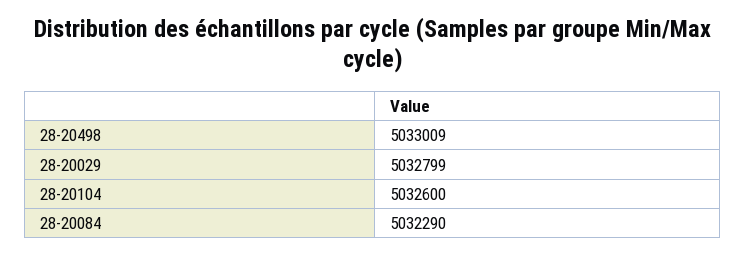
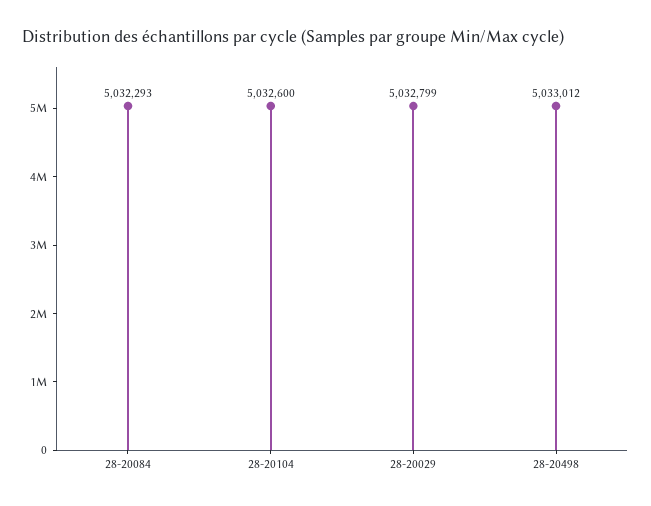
28-20498: 5033009 -> 5033012
28-20084: 5032290 -> 5032293

